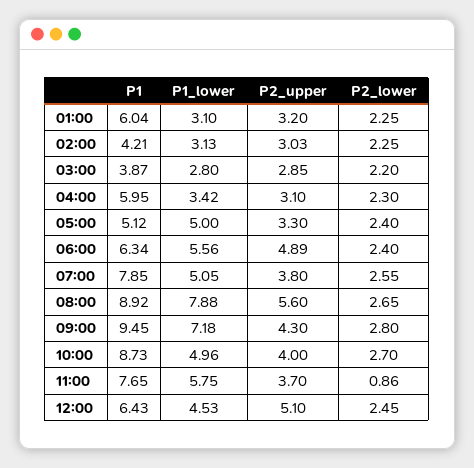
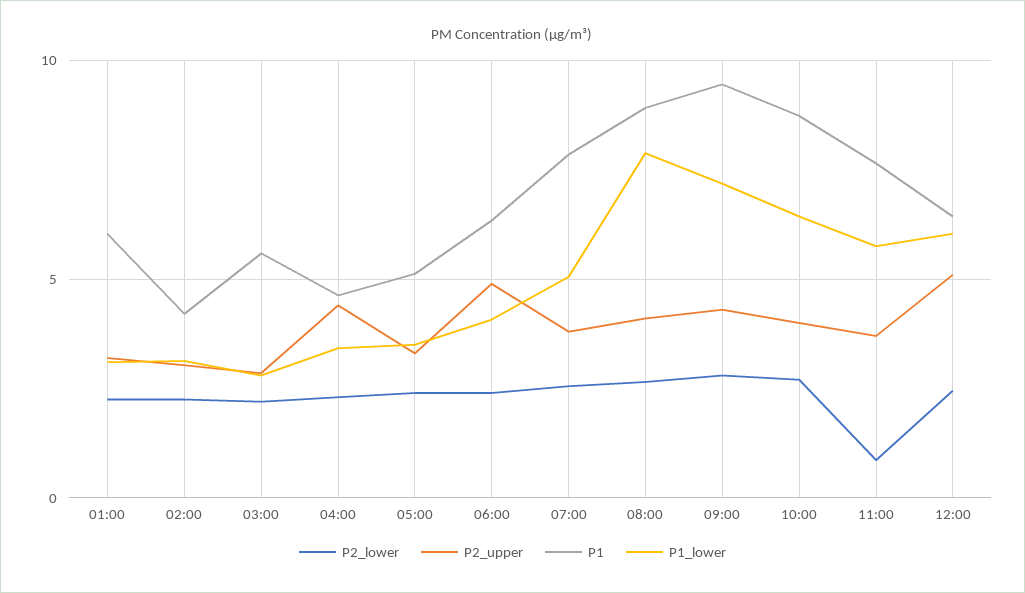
P1, 03:00: 3.87 -> 5.5
P1, 04:00: 5.95 -> 4.5
P2_upper, 04:00: 3.1 -> 4.5
P1_lower, 05:00: 5 -> 3.5
P1_lower, 06:00: 5.56 -> 4
P2_upper, 08:00: 5.6 -> 4
P1_lower, 10:00: 4.96 -> 6.5
P1_lower, 12:00: 4.53 -> 6

